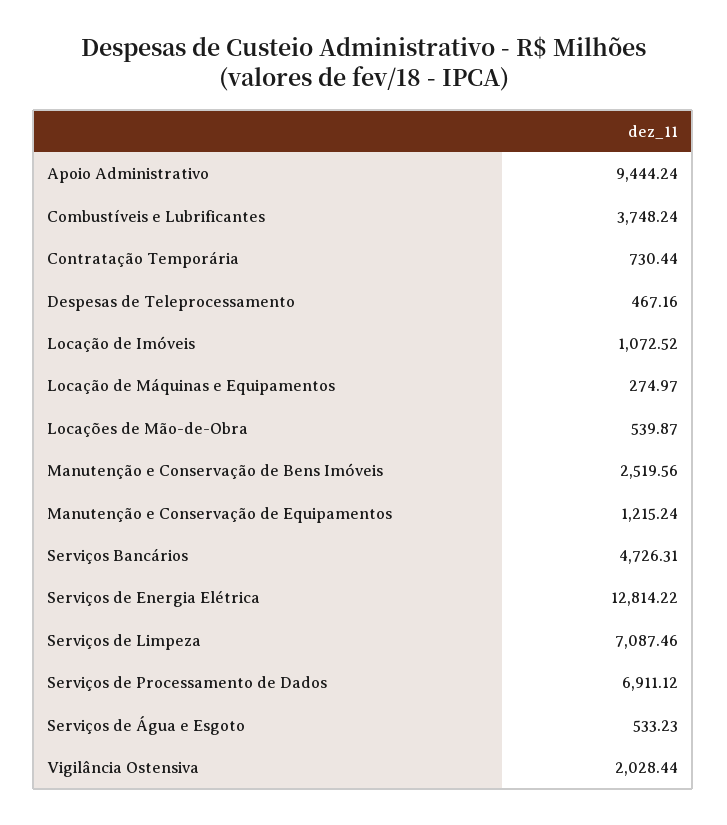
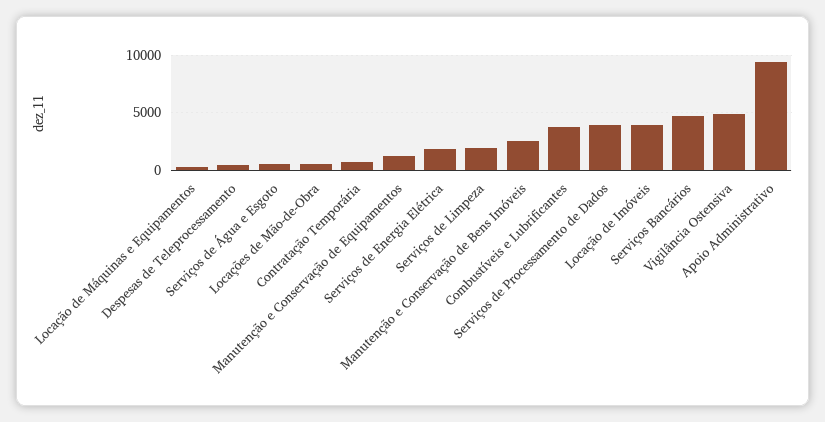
Locação de Imóveis: 1072.52 -> 4000
Serviços de Energia Elétrica: 12814.22 -> 2000
Serviços de Limpeza: 7087.46 -> 2000
Serviços de Processamento de Dados: 6911.12 -> 4000
Vigilância Ostensiva: 2028.44 -> 5000

